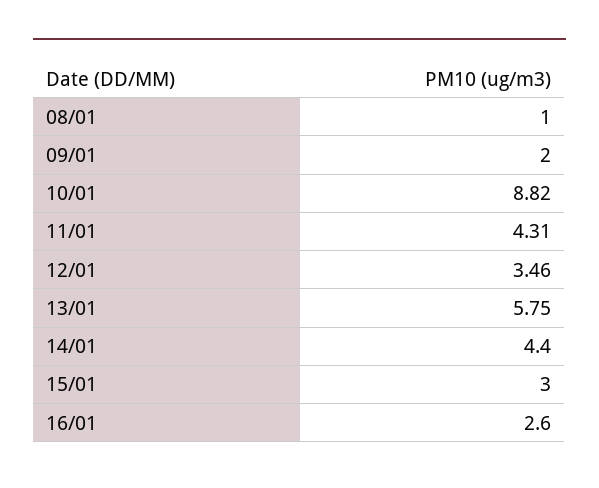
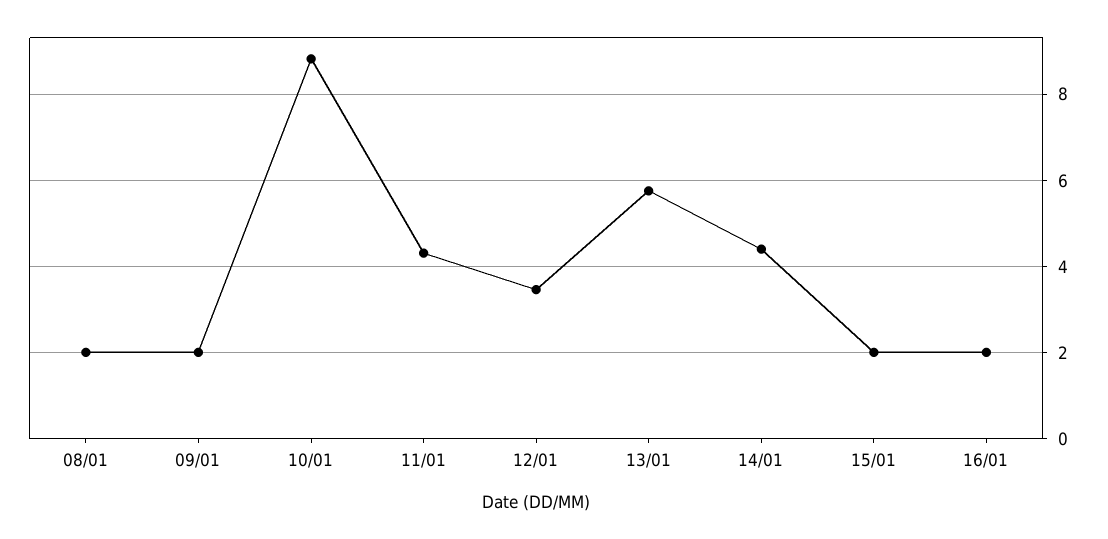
08/01: 1 -> 2
15/01: 3 -> 2
16/01: 2.6 -> 2

